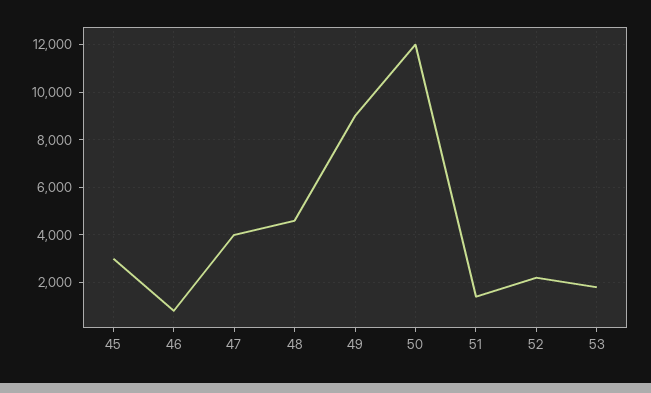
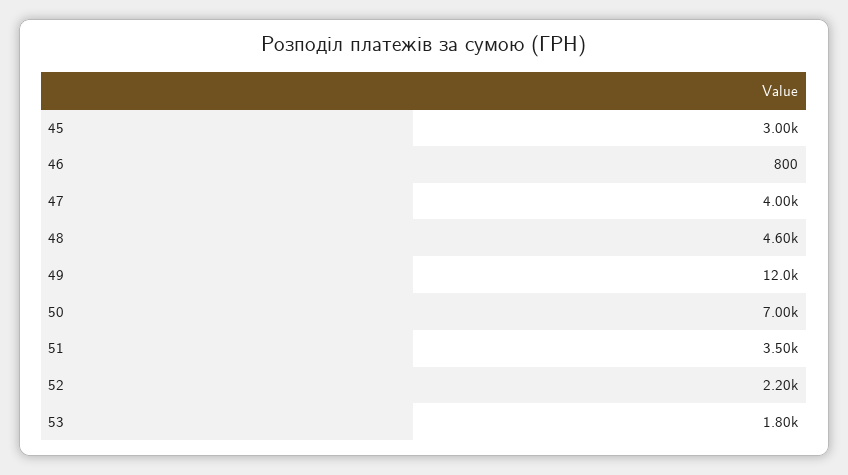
49: 9000 -> 12000
50: 12000 -> 7000
51: 1500 -> 3500

